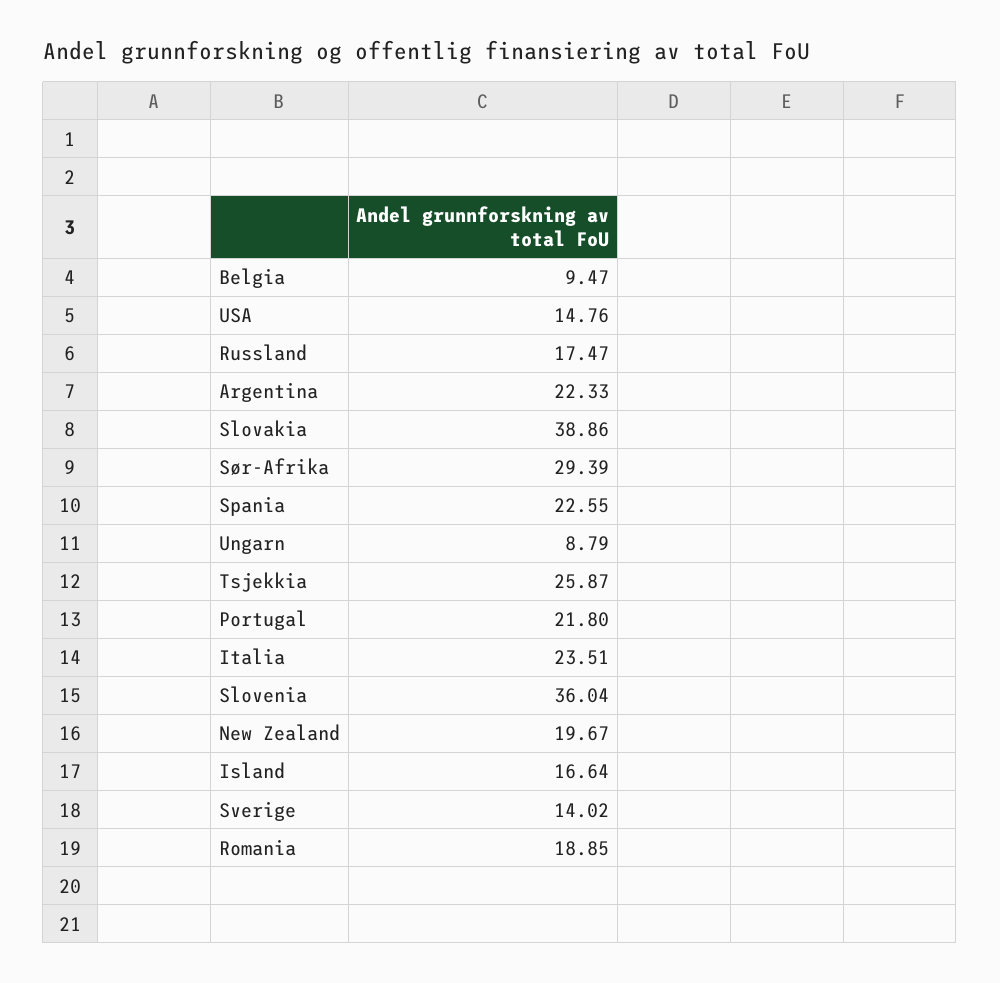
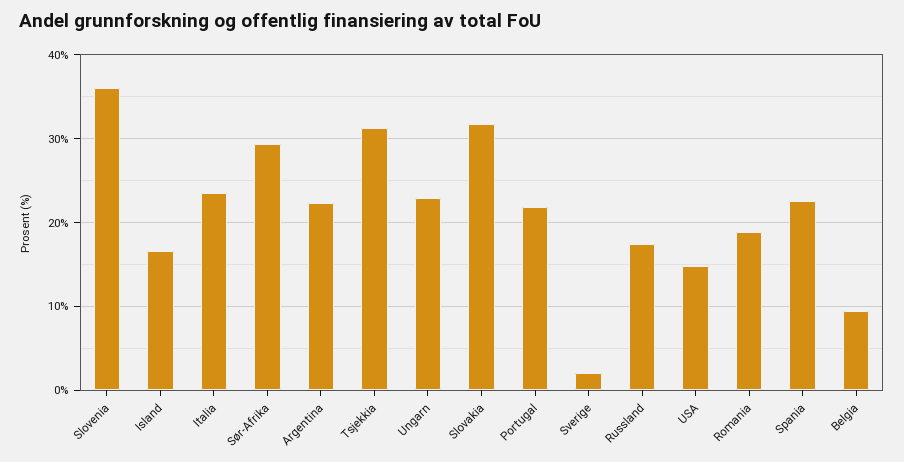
Slovakia: 38.86 -> 32
Ungarn: 8.79 -> 23
Tsjekkia: 25.87 -> 31
New Zealand: 19.67 -> none
Sverige: 14.02 -> 2

